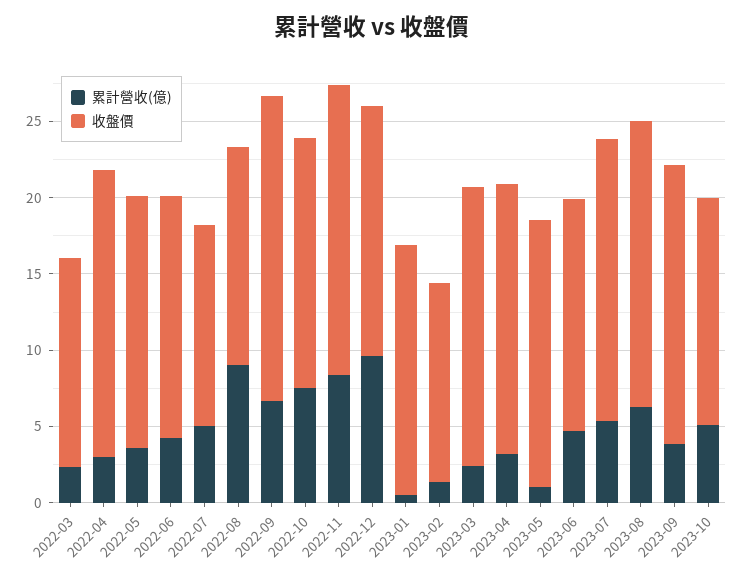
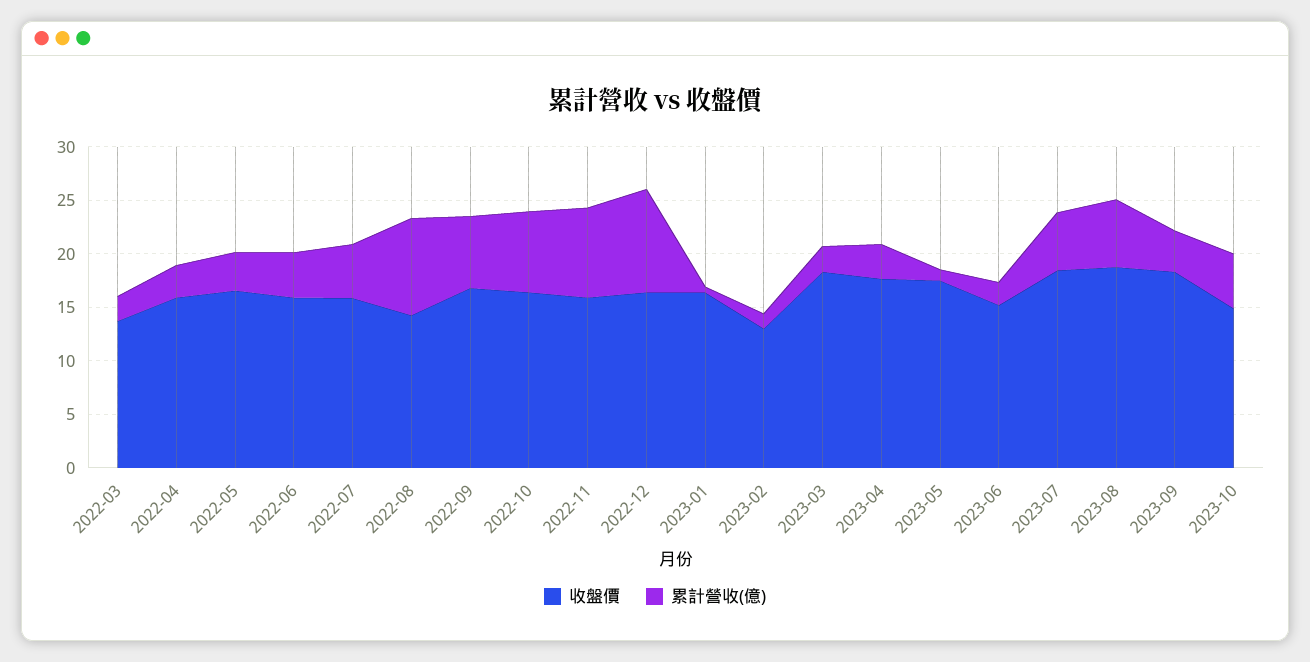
收盤價, 2022-04: 19 -> 16
收盤價, 2022-07: 13 -> 16
收盤價, 2022-09: 20 -> 17
收盤價, 2022-11: 19 -> 16
累計營收(億), 2023-06: 5 -> 2

